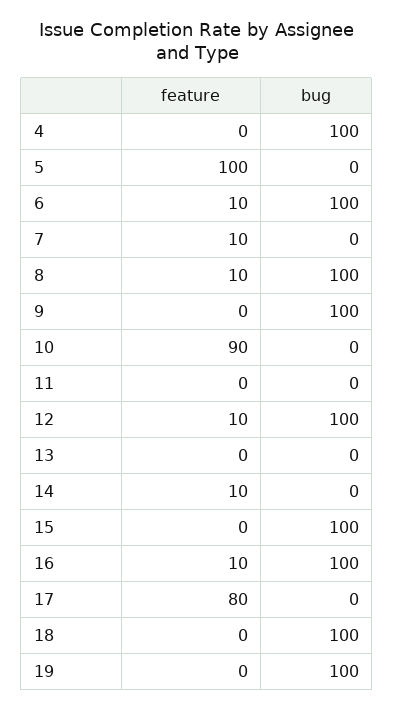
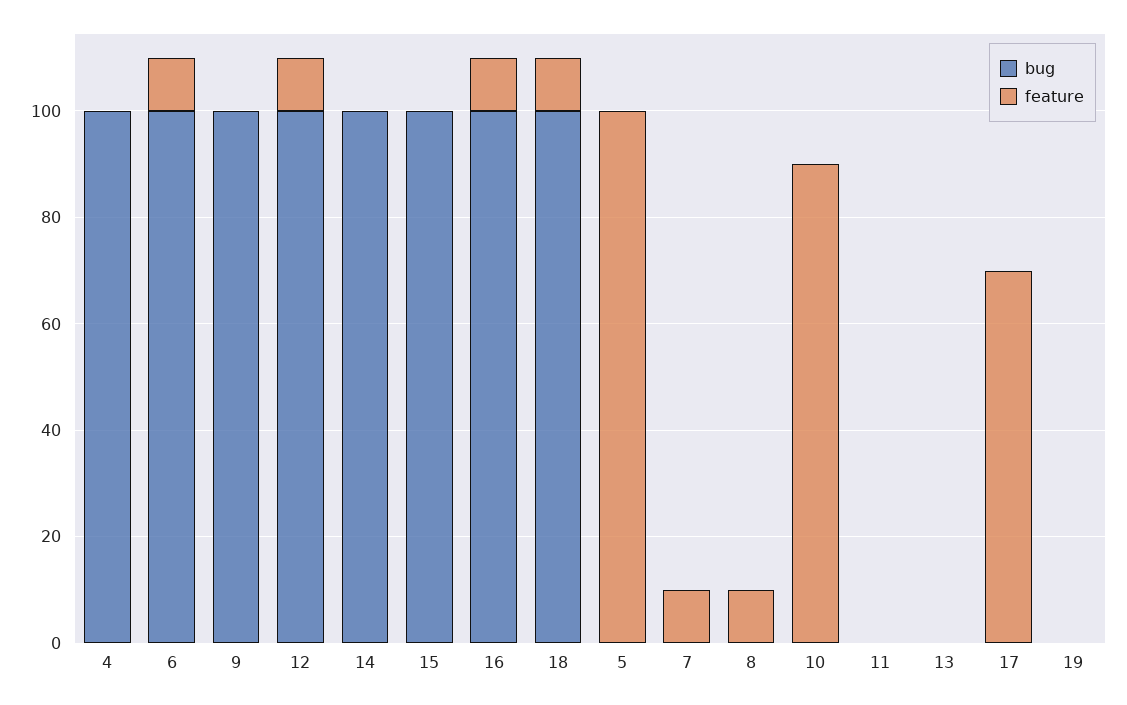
bug, 8: 100 -> 0
feature, 14: 10 -> 0
bug, 14: 0 -> 100
feature, 17: 80 -> 70
feature, 18: 0 -> 10
bug, 19: 100 -> 0

